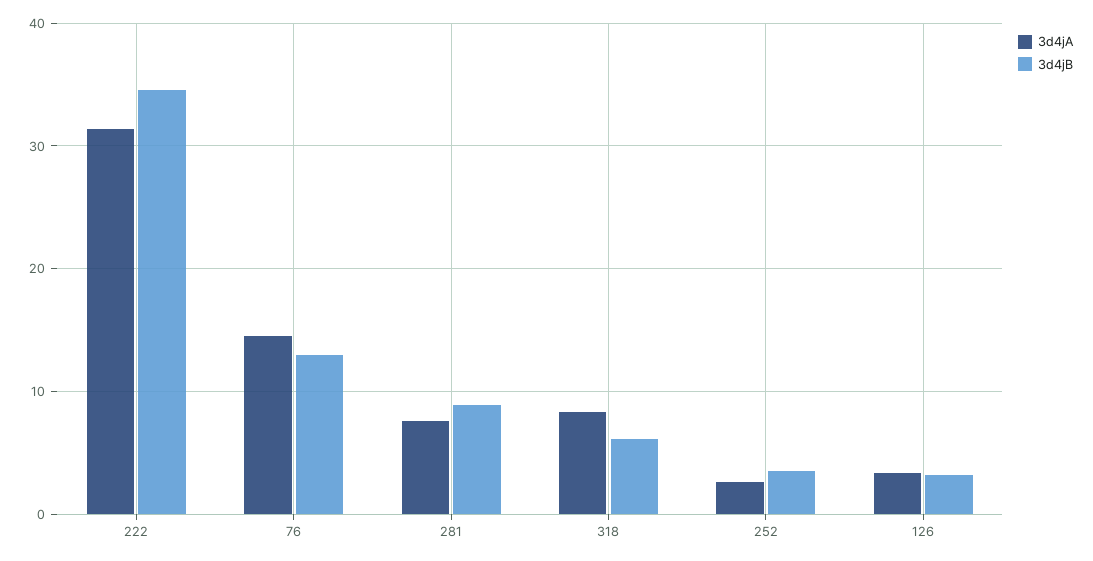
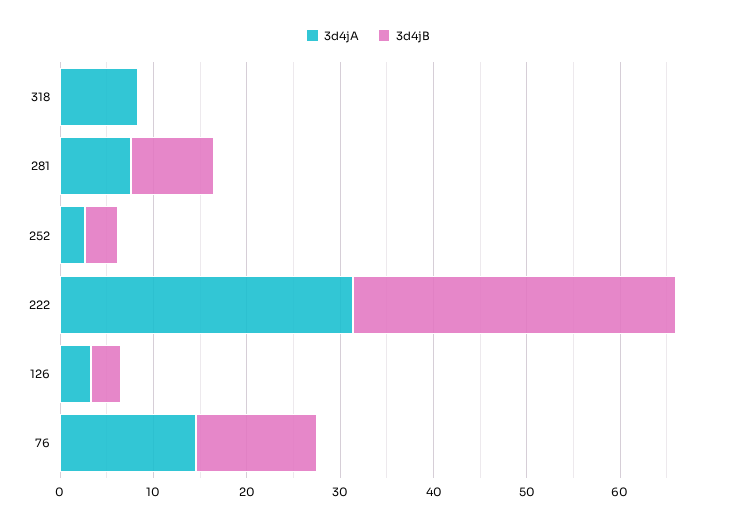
3d4jB, 318: 6 -> 0

